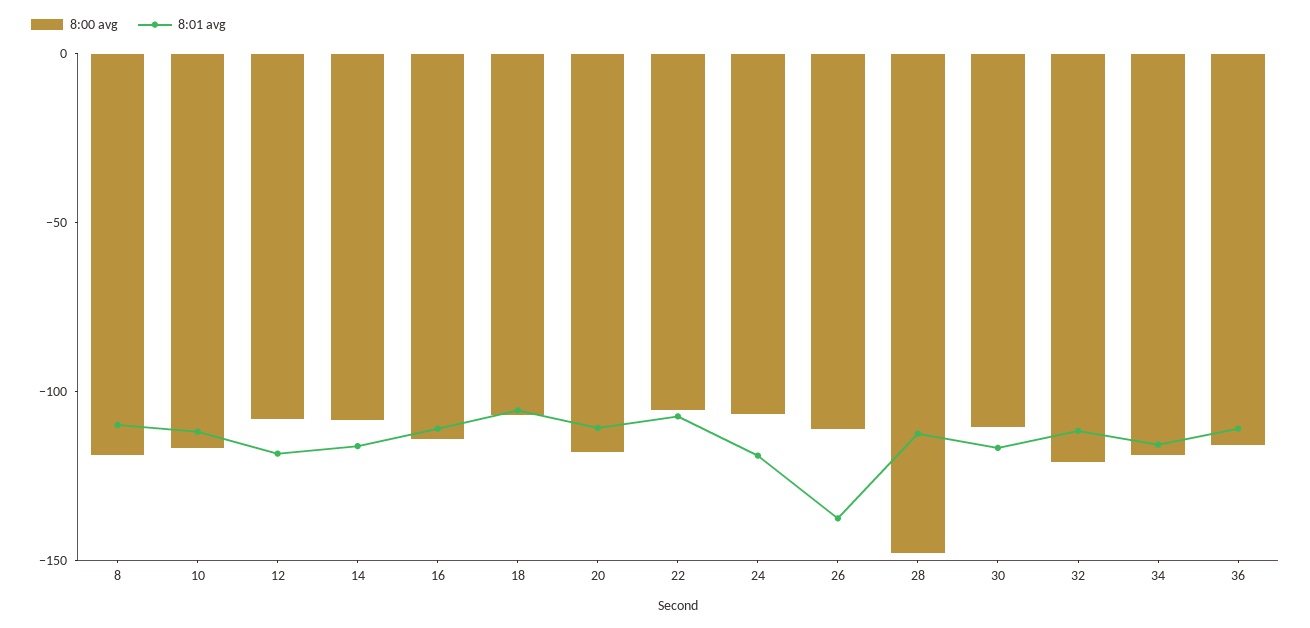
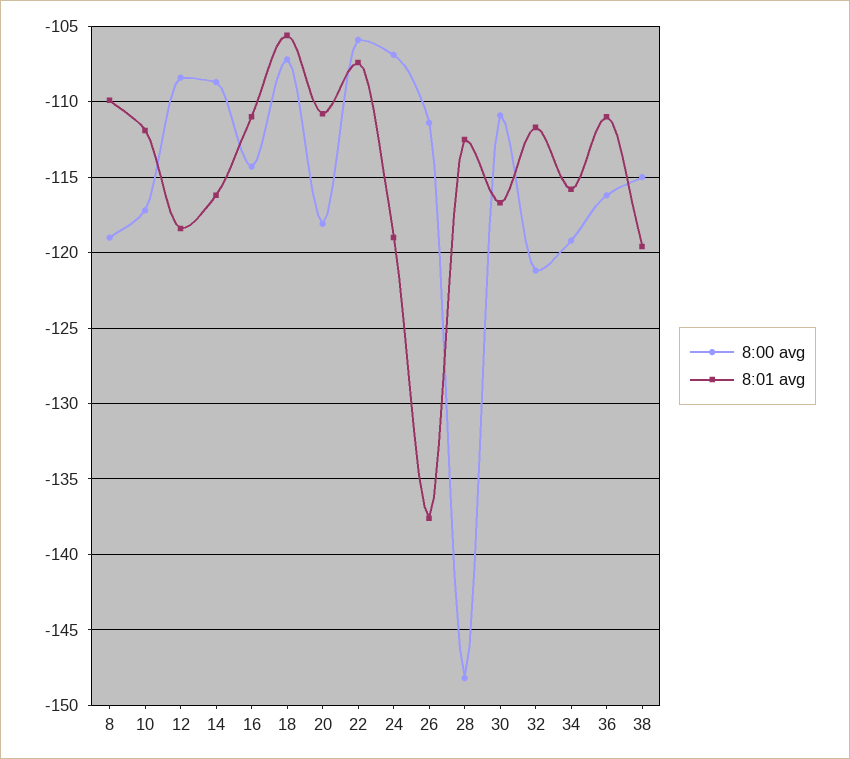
8:00 avg, 38: none -> -115
8:01 avg, 38: none -> -119.5

